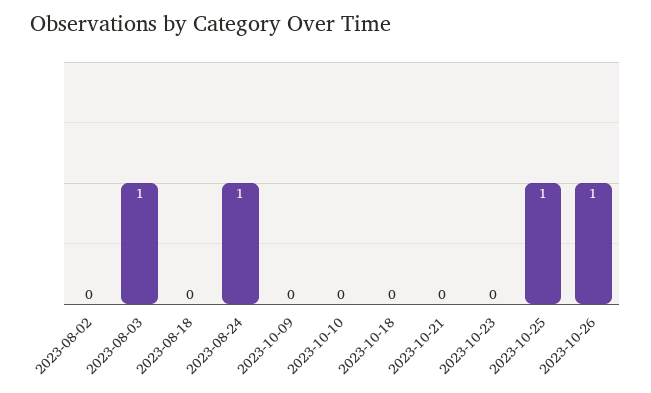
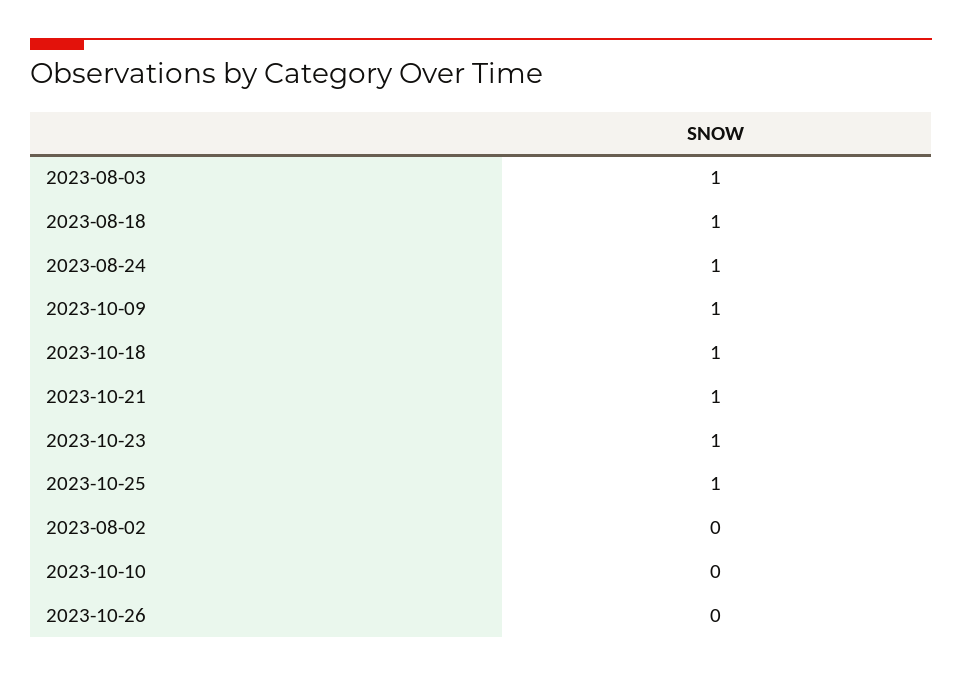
2023-08-18: 0 -> 1
2023-10-09: 0 -> 1
2023-10-18: 0 -> 1
2023-10-21: 0 -> 1
2023-10-23: 0 -> 1
2023-10-26: 1 -> 0

